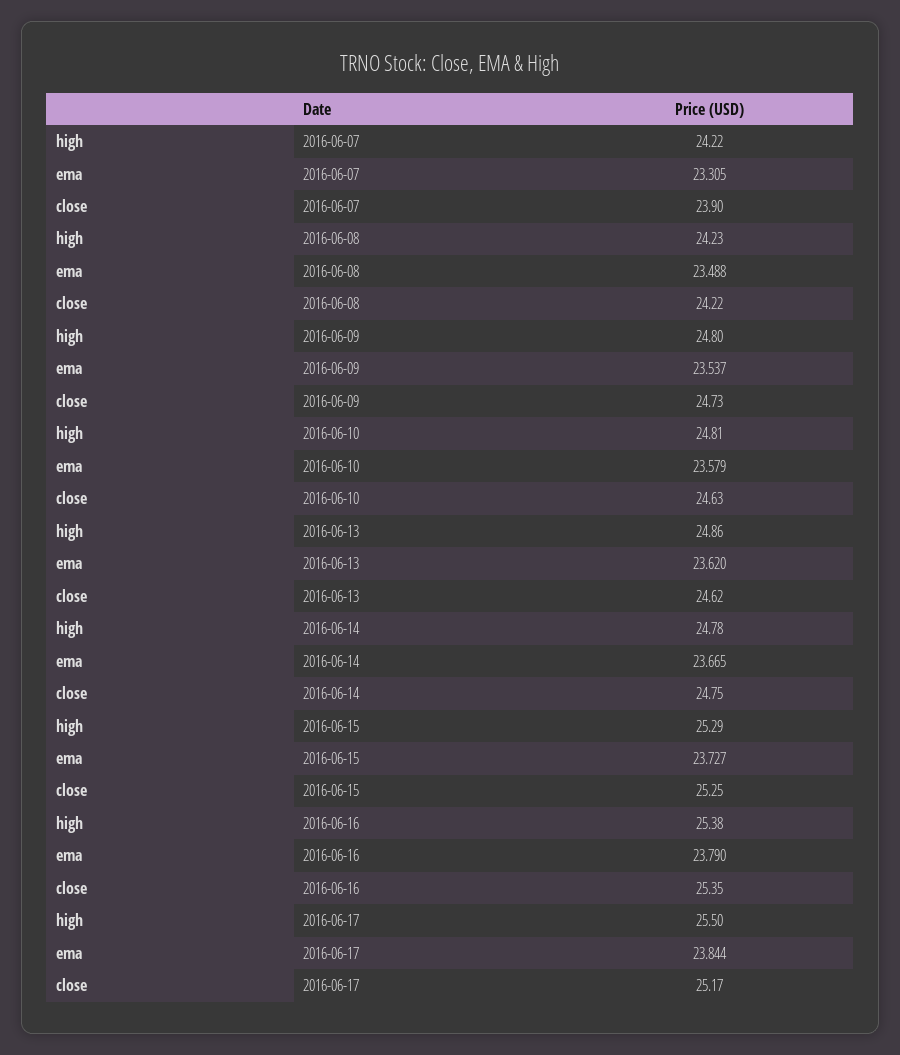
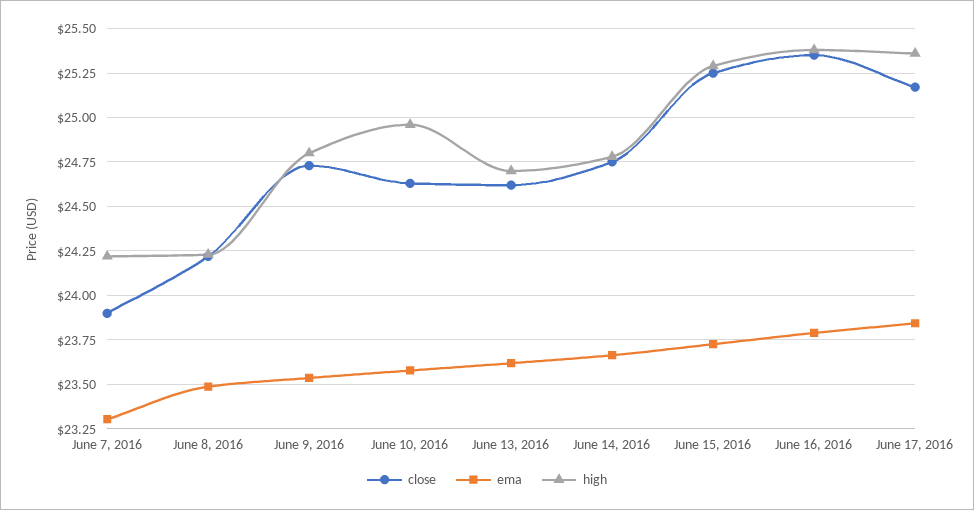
high, 2016-06-10: 24.81 -> 24.95
high, 2016-06-13: 24.86 -> 24.7
high, 2016-06-17: 25.5 -> 25.35

